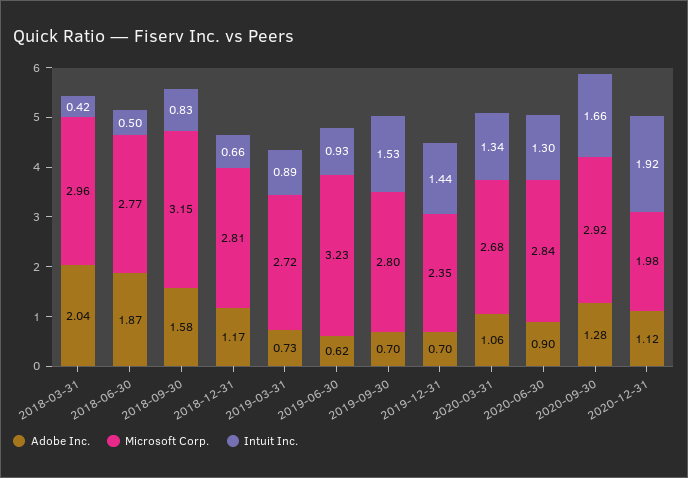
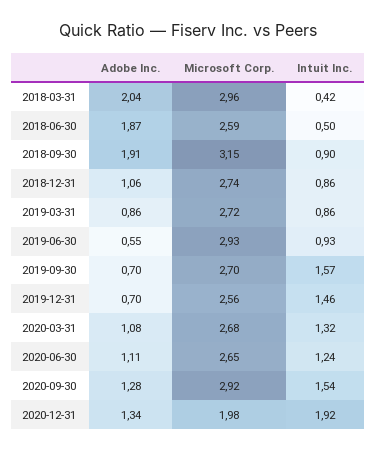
Microsoft Corp., 2018-06-30: 2.77 -> 2.59
Adobe Inc., 2018-09-30: 1.58 -> 1.91
Intuit Inc., 2018-09-30: 0.83 -> 0.9
Adobe Inc., 2018-12-31: 1.17 -> 1.06
Microsoft Corp., 2018-12-31: 2.81 -> 2.74
Intuit Inc., 2018-12-31: 0.66 -> 0.86
Adobe Inc., 2019-03-31: 0.73 -> 0.86
Intuit Inc., 2019-03-31: 0.89 -> 0.86
Adobe Inc., 2019-06-30: 0.62 -> 0.55
Microsoft Corp., 2019-06-30: 3.23 -> 2.93
Microsoft Corp., 2019-09-30: 2.8 -> 2.7
Intuit Inc., 2019-09-30: 1.53 -> 1.57
Microsoft Corp., 2019-12-31: 2.35 -> 2.56
Intuit Inc., 2019-12-31: 1.44 -> 1.46
Adobe Inc., 2020-03-31: 1.06 -> 1.08
Intuit Inc., 2020-03-31: 1.34 -> 1.32
Adobe Inc., 2020-06-30: 0.9 -> 1.11
Microsoft Corp., 2020-06-30: 2.84 -> 2.65
Intuit Inc., 2020-06-30: 1.3 -> 1.24
Intuit Inc., 2020-09-30: 1.66 -> 1.54
Adobe Inc., 2020-12-31: 1.12 -> 1.34

